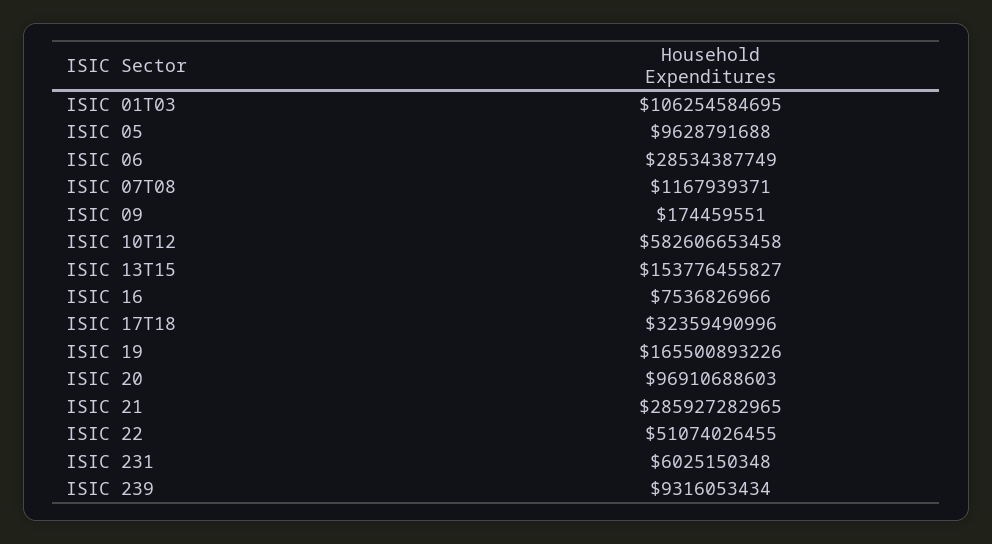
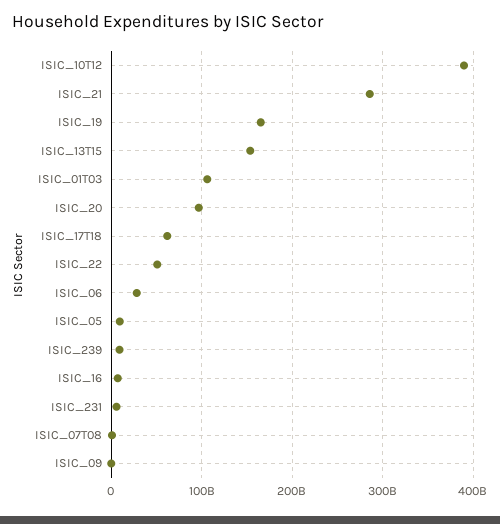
ISIC 10T12: 582606653458 -> 390000000000
ISIC 17T18: 32359490996 -> 60000000000

